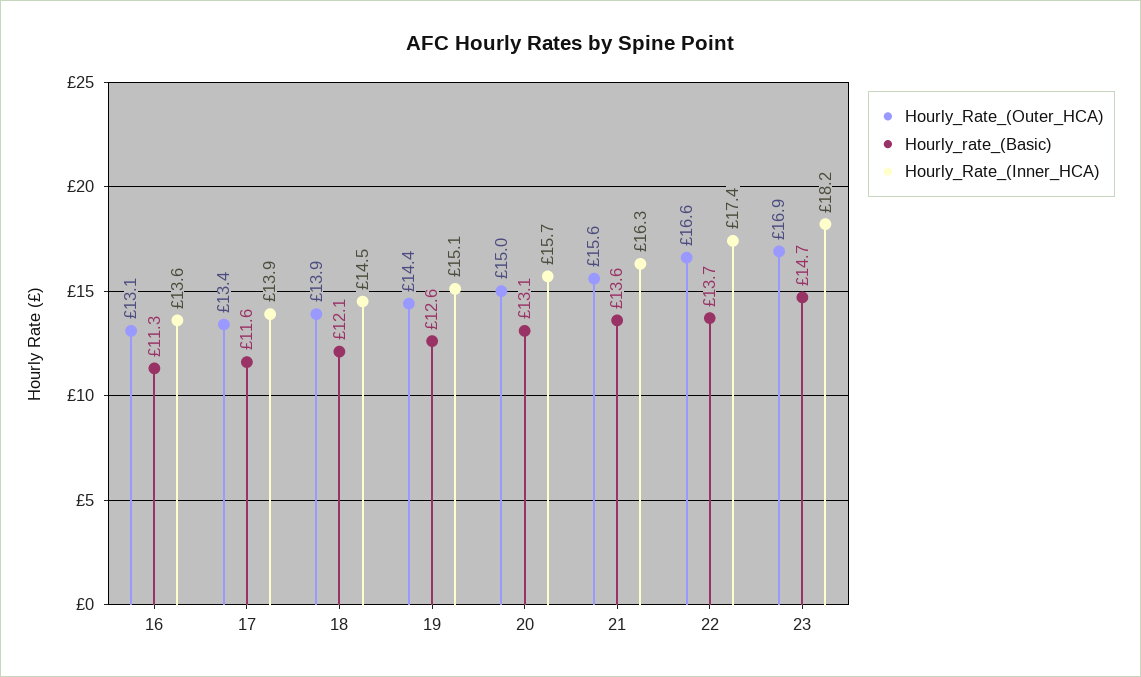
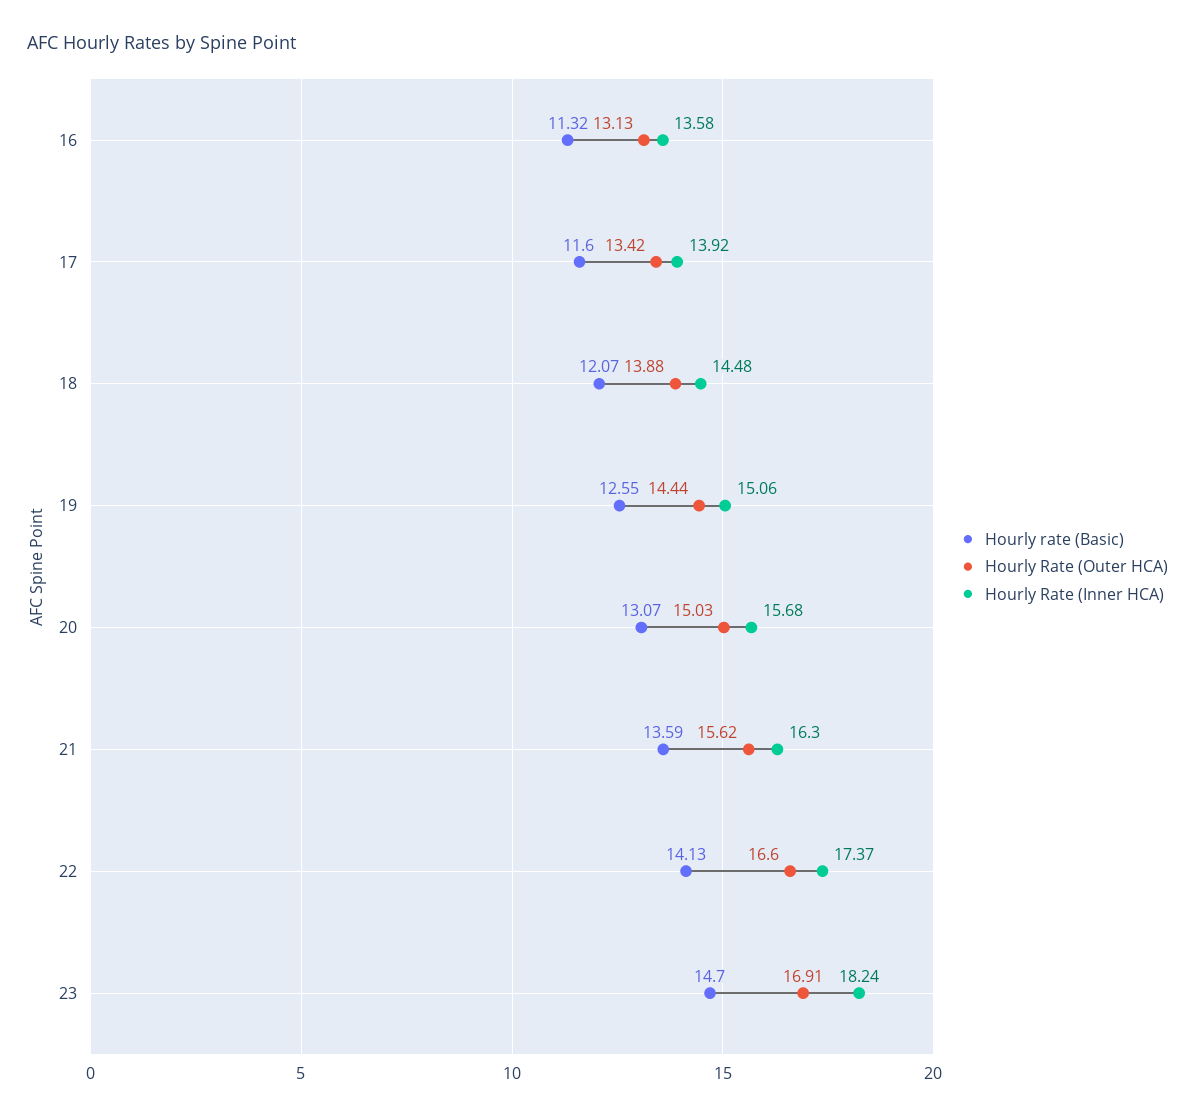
Hourly_rate_(Basic), 22: 13.7 -> 14.13

